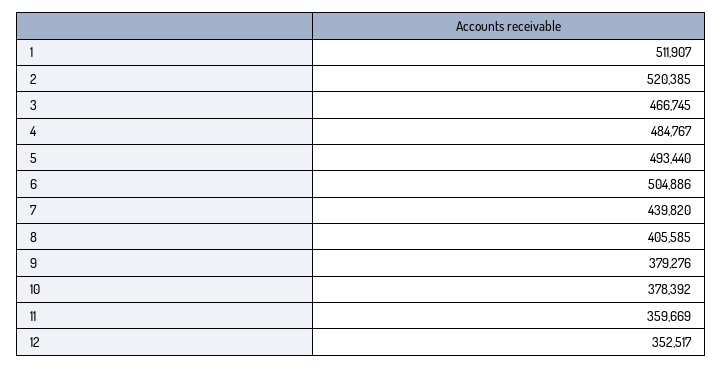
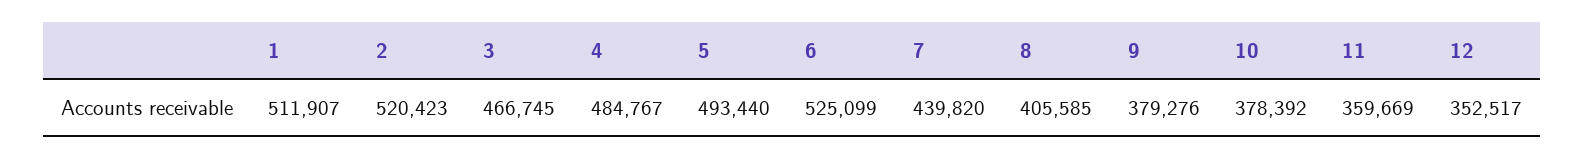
2: 520385 -> 520423
6: 504886 -> 525099

